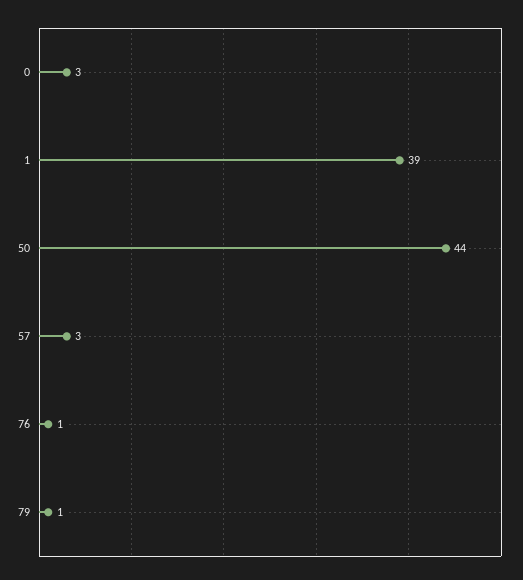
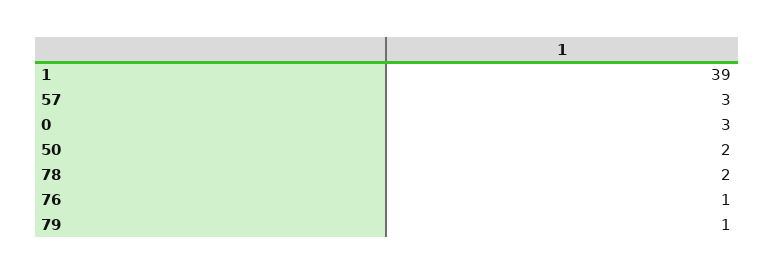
50: 44 -> 2
78: none -> 2

